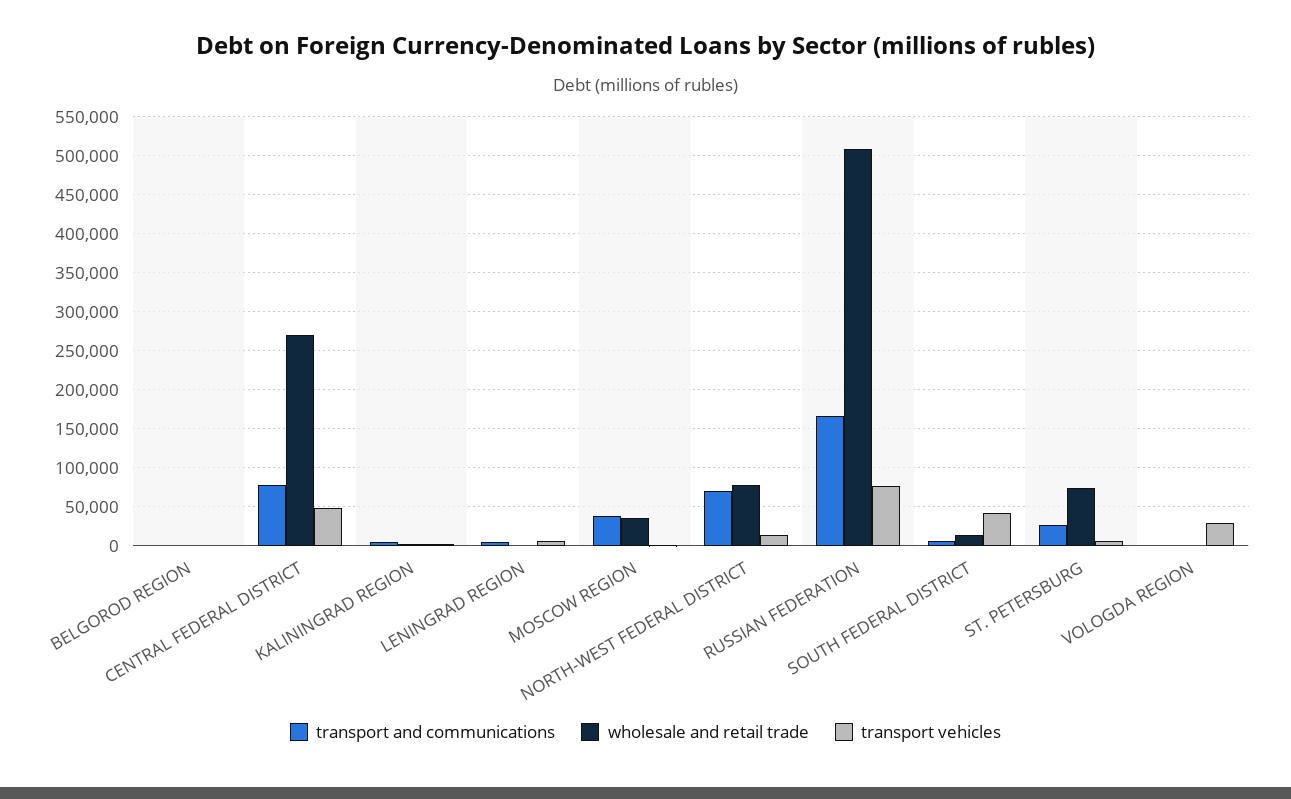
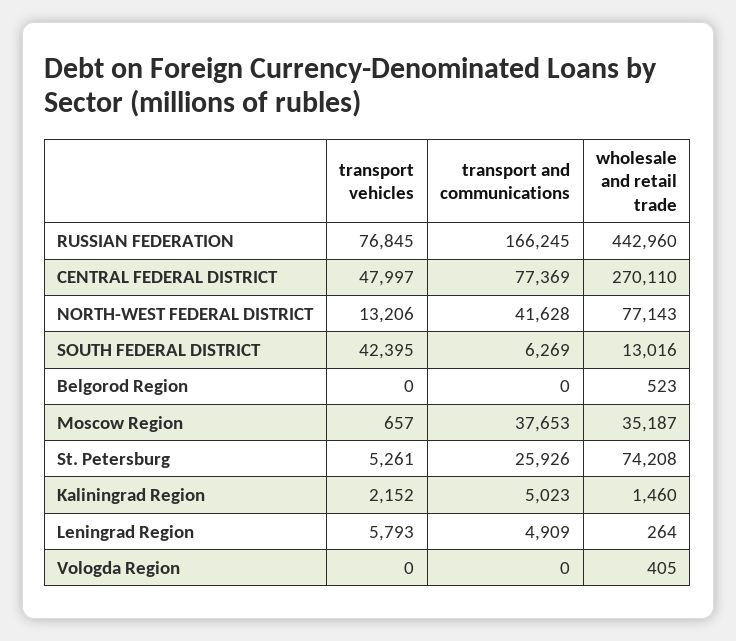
transport and communications, NORTH-WEST FEDERAL DISTRICT: 70000 -> 41628
wholesale and retail trade, RUSSIAN FEDERATION: 510000 -> 442960
transport vehicles, VOLOGDA REGION: 30000 -> 0

